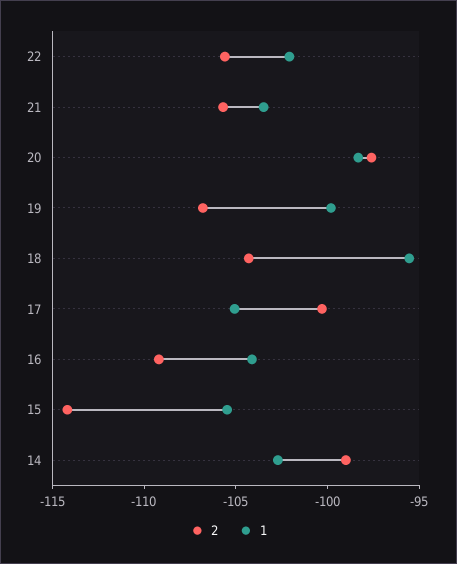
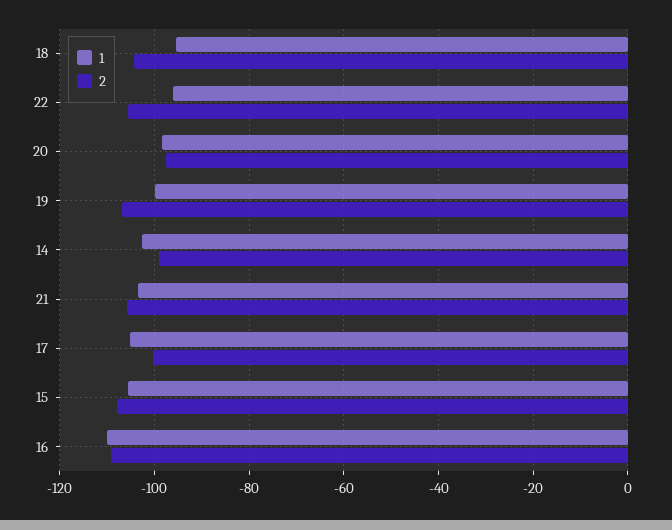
1, 22: -102 -> -96
1, 16: -104 -> -110
2, 15: -114 -> -108

